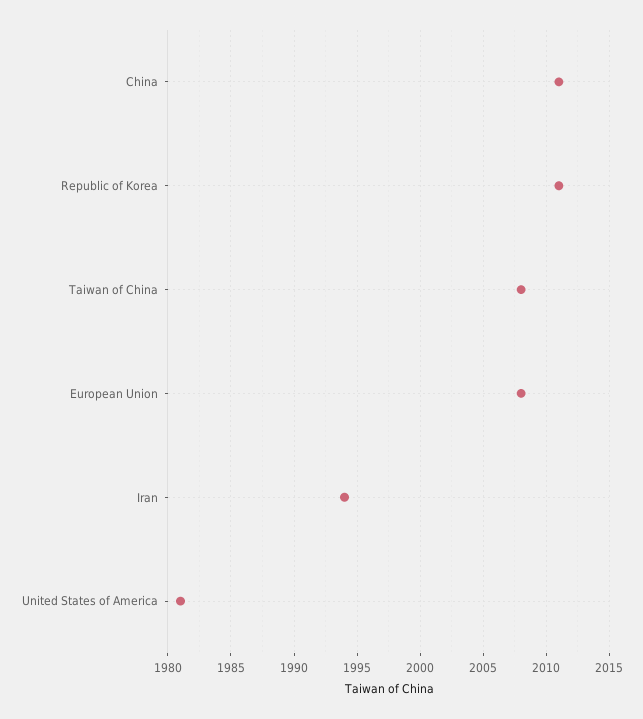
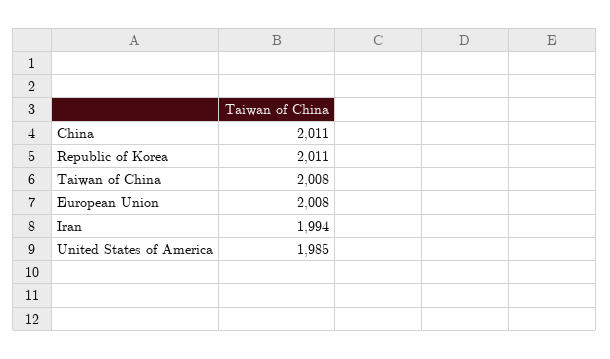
United States of America: 1981 -> 1985

